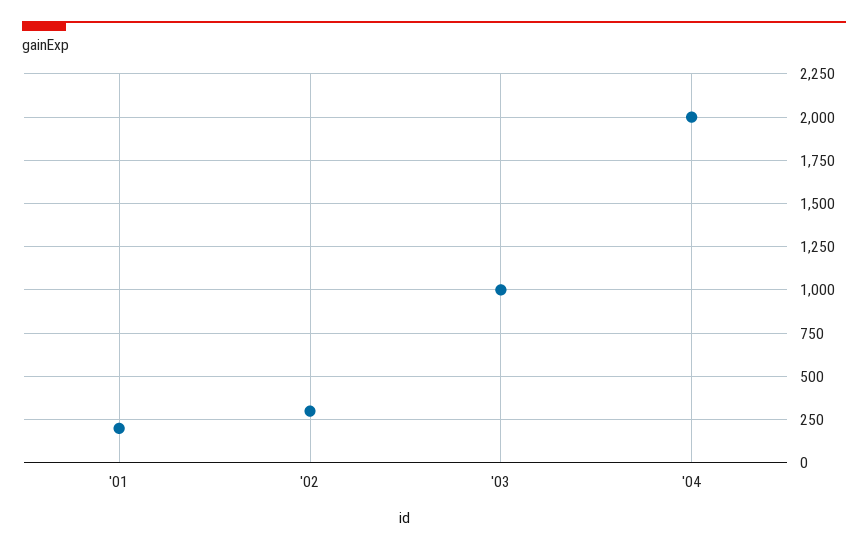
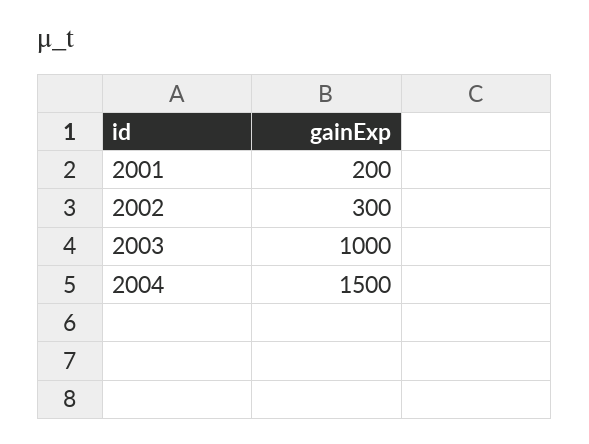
'04: 2000 -> 1500

